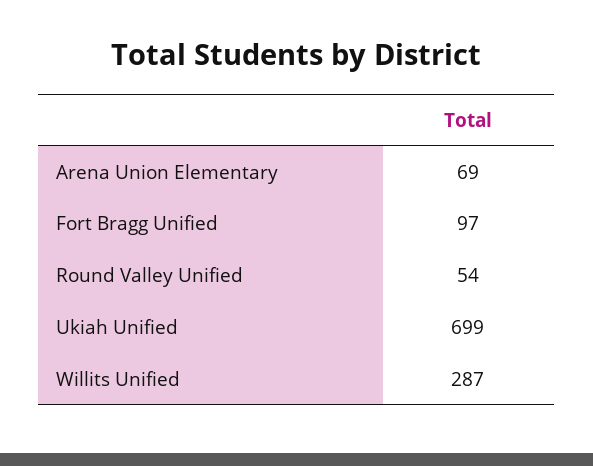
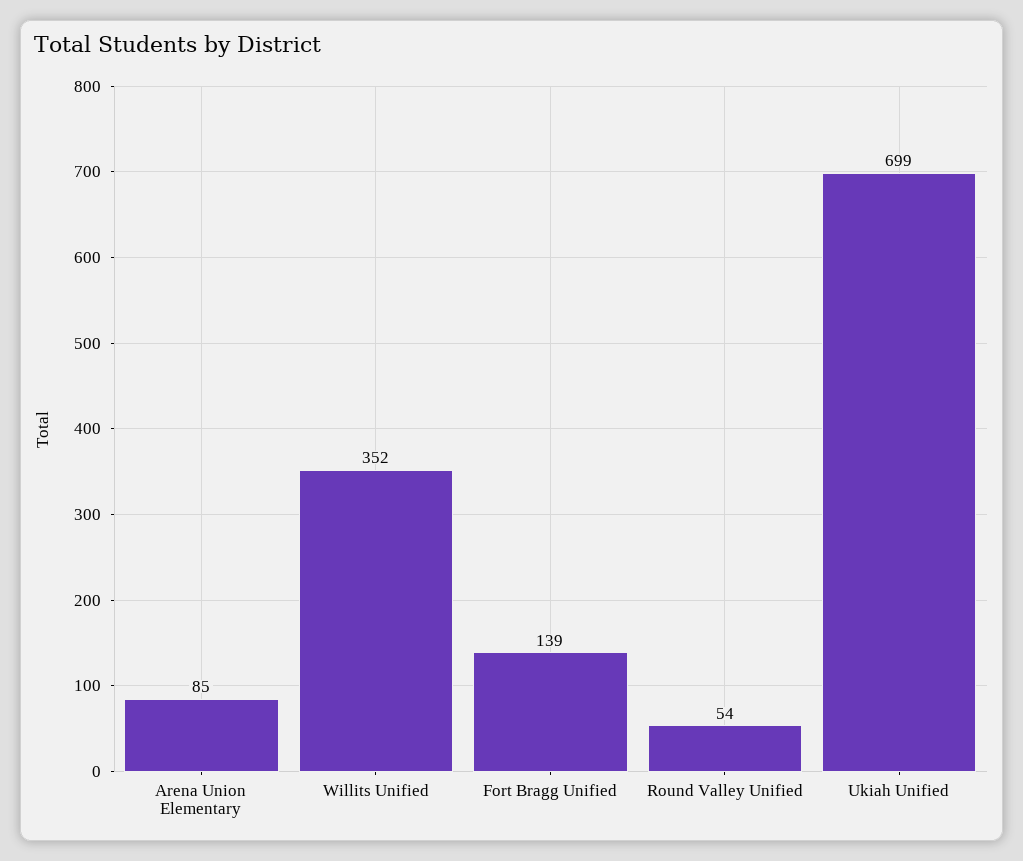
Arena Union Elementary: 69 -> 85
Fort Bragg Unified: 97 -> 139
Willits Unified: 287 -> 352

